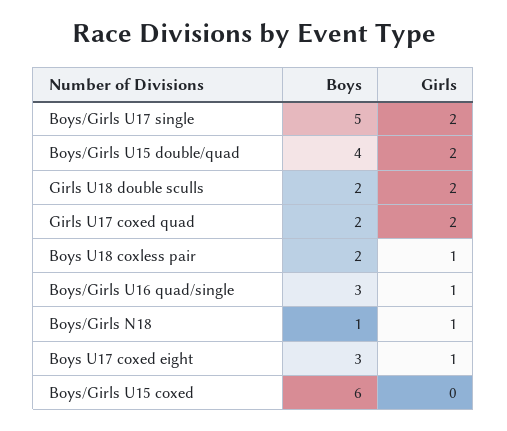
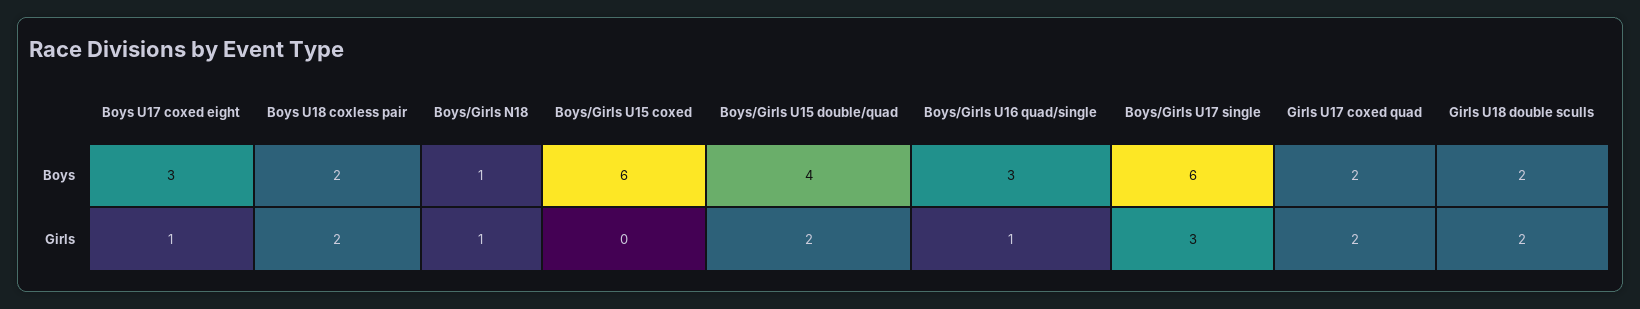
Boys, Boys/Girls U17 single: 5 -> 6
Girls, Boys/Girls U17 single: 2 -> 3
Girls, Boys U18 coxless pair: 1 -> 2

